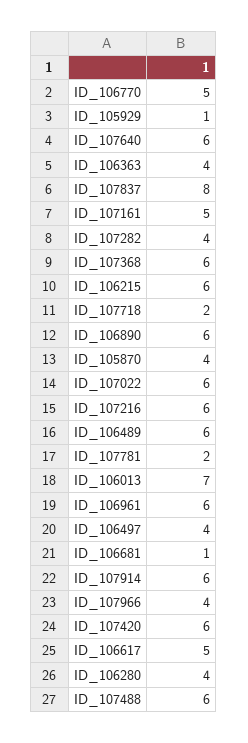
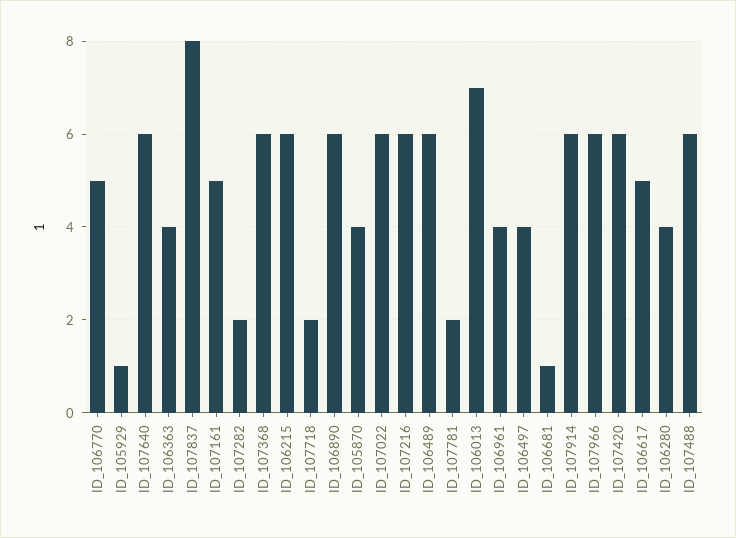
ID_107282: 4 -> 2
ID_106961: 6 -> 4
ID_107966: 4 -> 6

